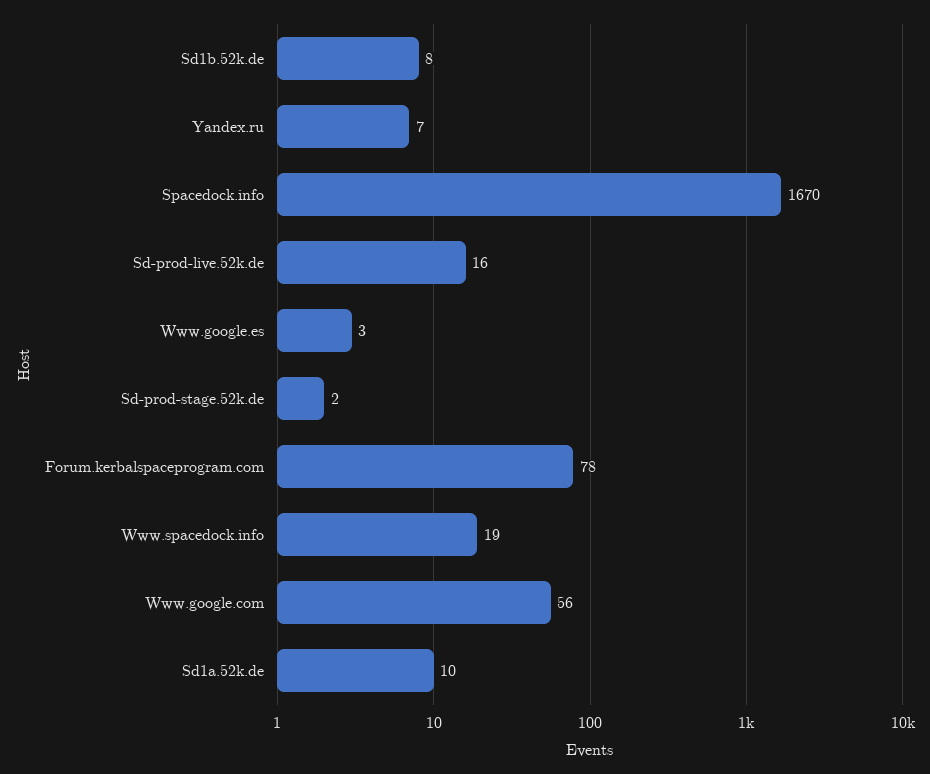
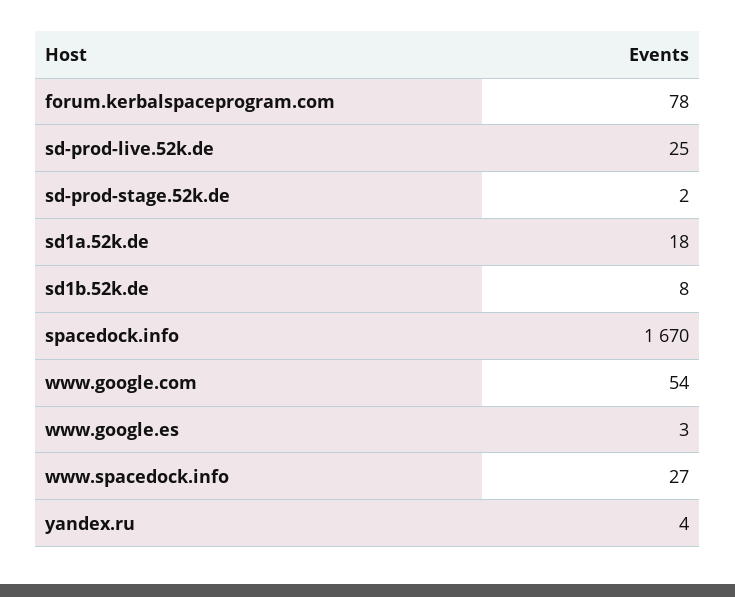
Yandex.ru: 7 -> 4
Sd-prod-live.52k.de: 16 -> 25
Www.spacedock.info: 19 -> 27
Www.google.com: 56 -> 54
Sd1a.52k.de: 10 -> 18

